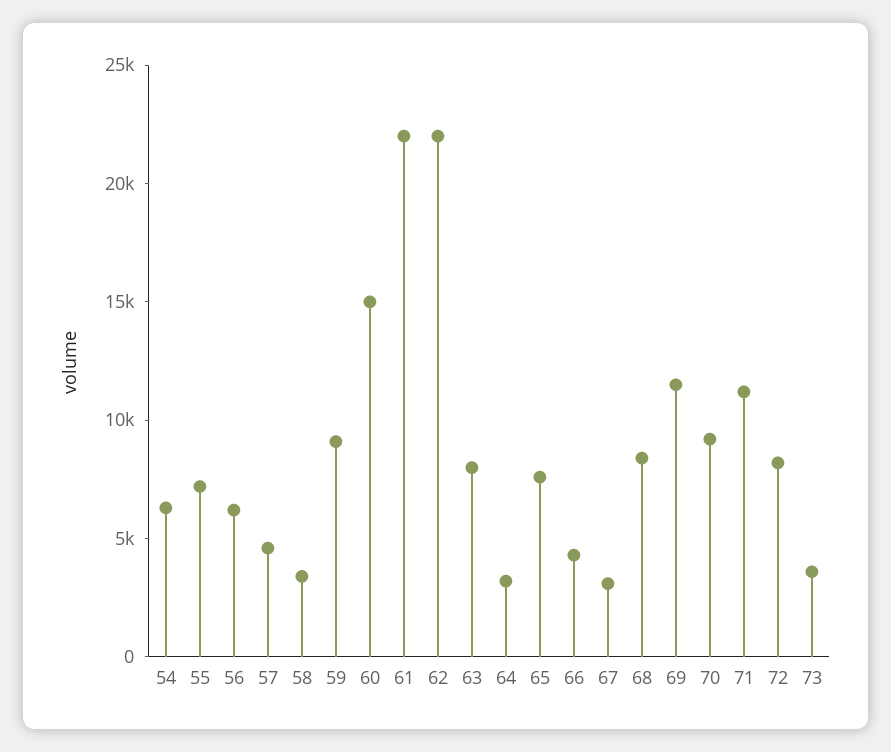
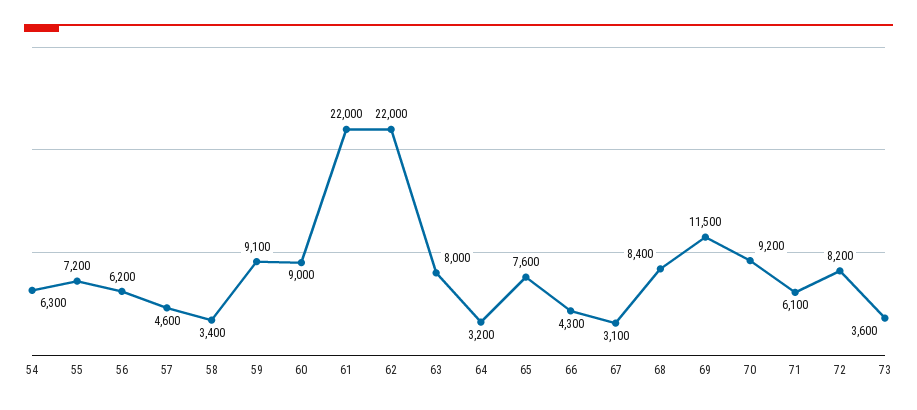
60: 15000 -> 9000
71: 11000 -> 6100

